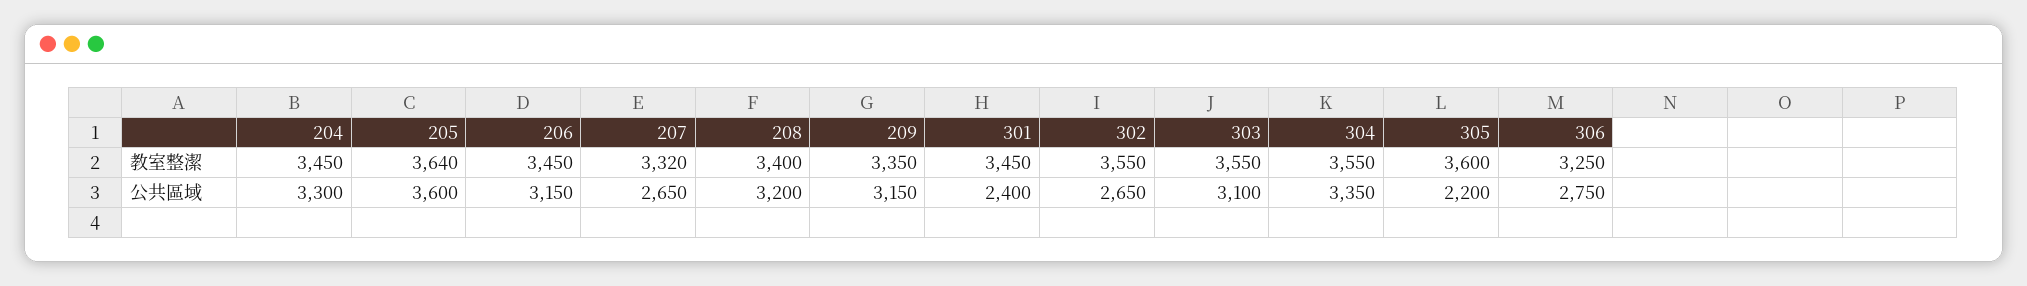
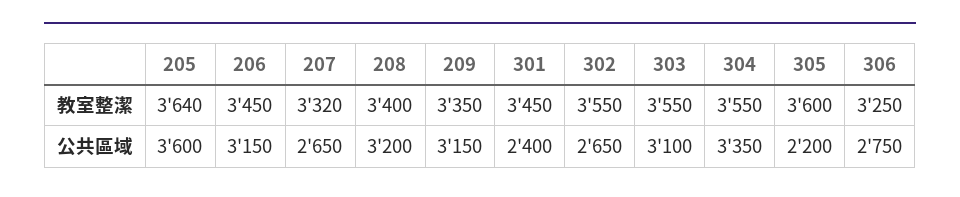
204, 教室整潔: 3450 -> none
204, 公共區域: 3300 -> none

